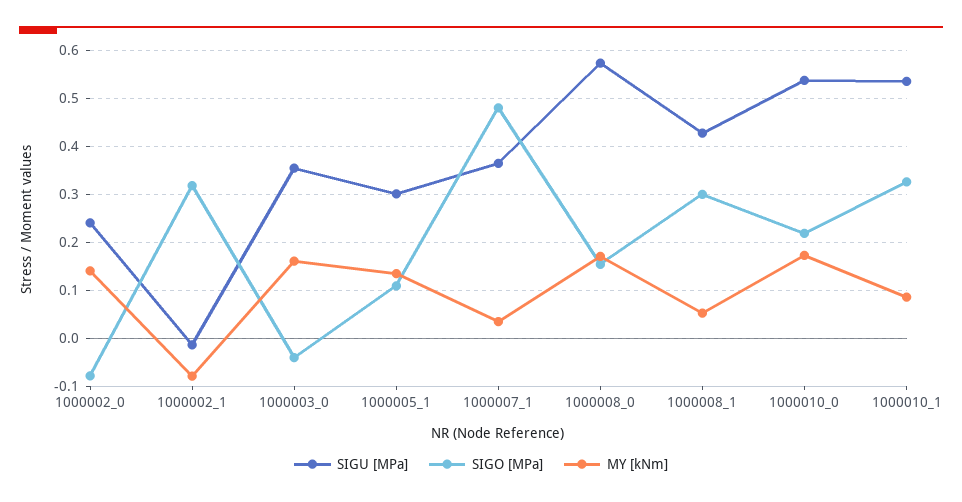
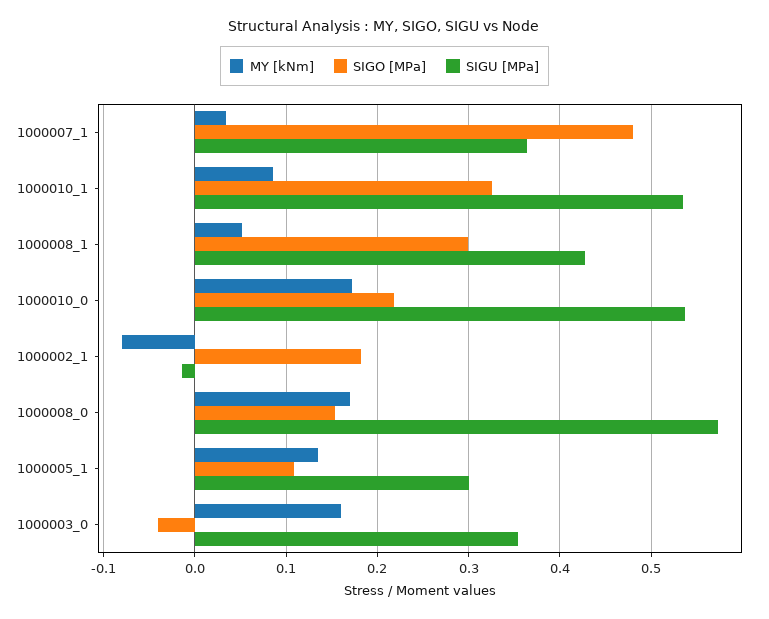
SIGU [MPa], 1000002_0: 0.24 -> none
SIGO [MPa], 1000002_0: -0.08 -> none
MY [kNm], 1000002_0: 0.14 -> none
SIGO [MPa], 1000002_1: 0.32 -> 0.18

